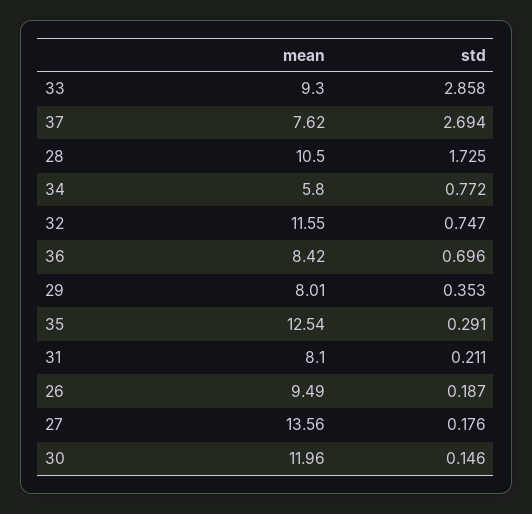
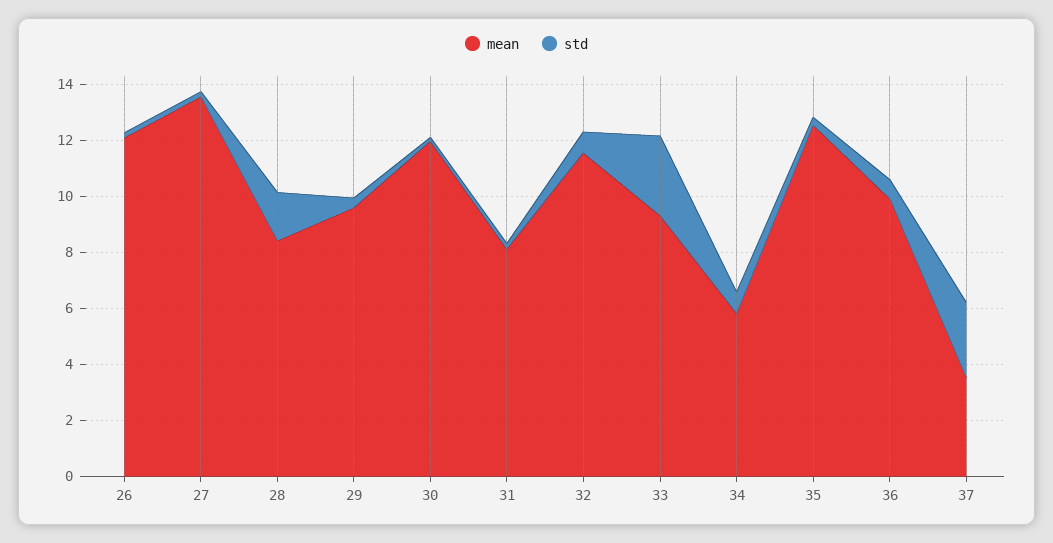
mean, 37: 7.62 -> 3.5
mean, 28: 10.5 -> 8.5
mean, 36: 8.42 -> 10
mean, 29: 8.01 -> 9.5
mean, 26: 9.49 -> 12

